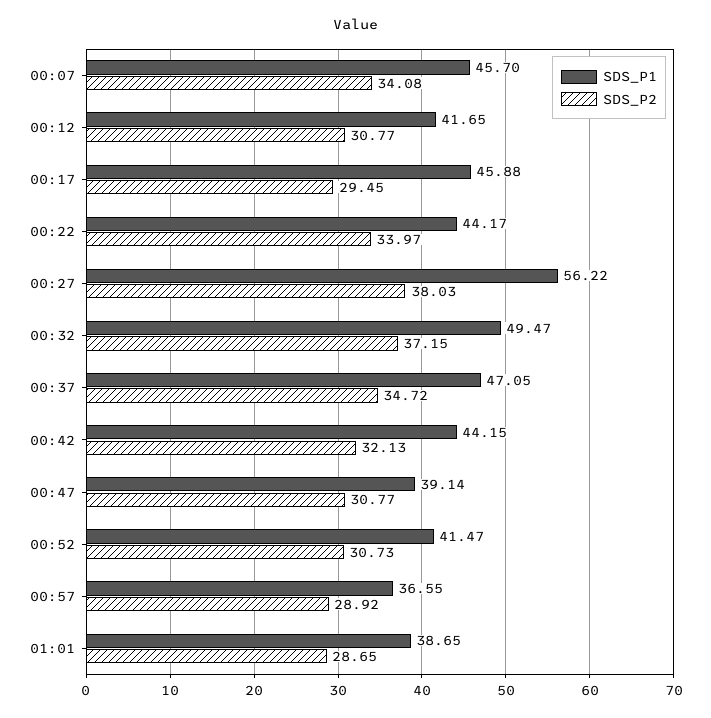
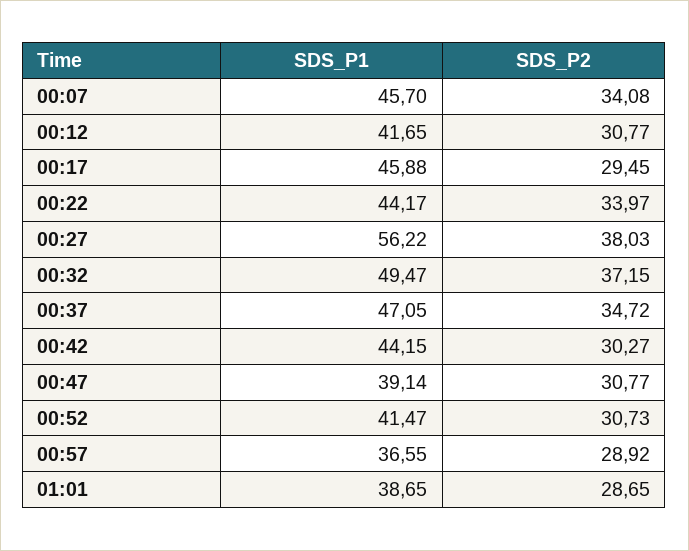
SDS_P2, 00:42: 32.13 -> 30.27

